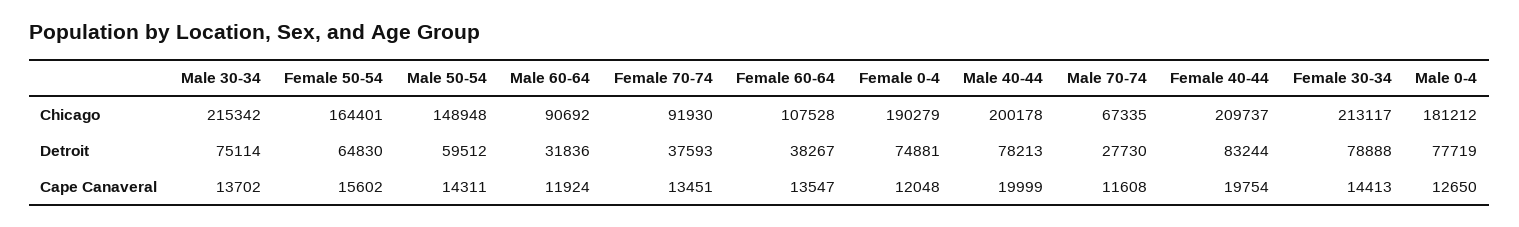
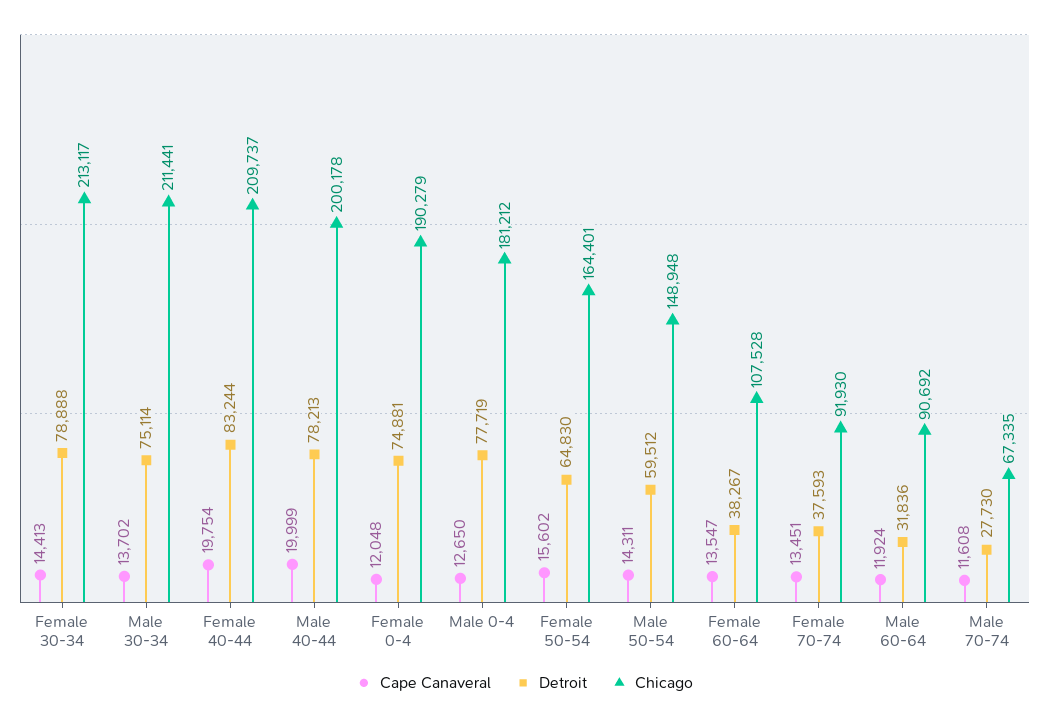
Chicago, Male 30-34: 215342 -> 211441

